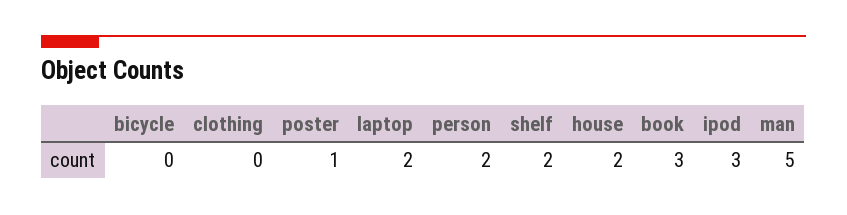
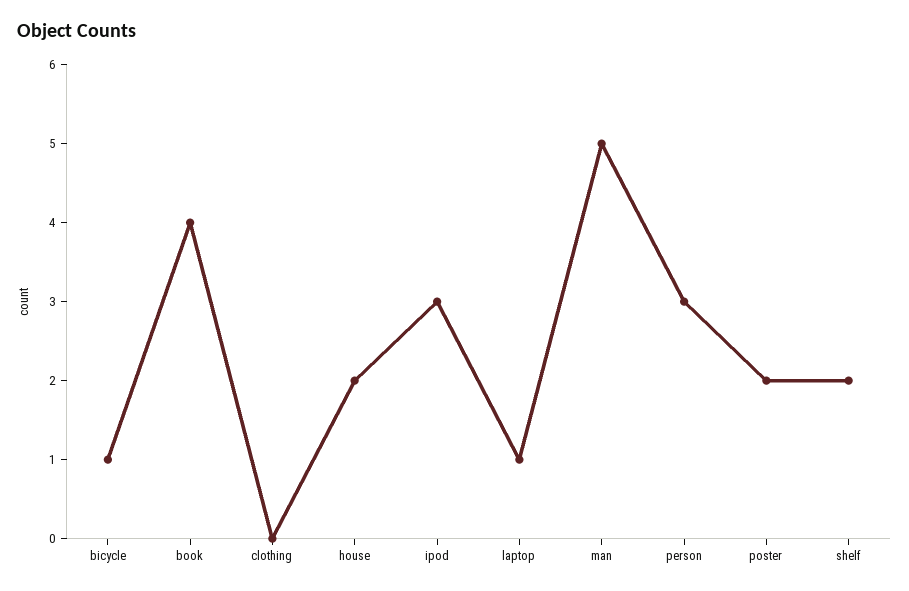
bicycle: 0 -> 1
poster: 1 -> 2
laptop: 2 -> 1
person: 2 -> 3
book: 3 -> 4

